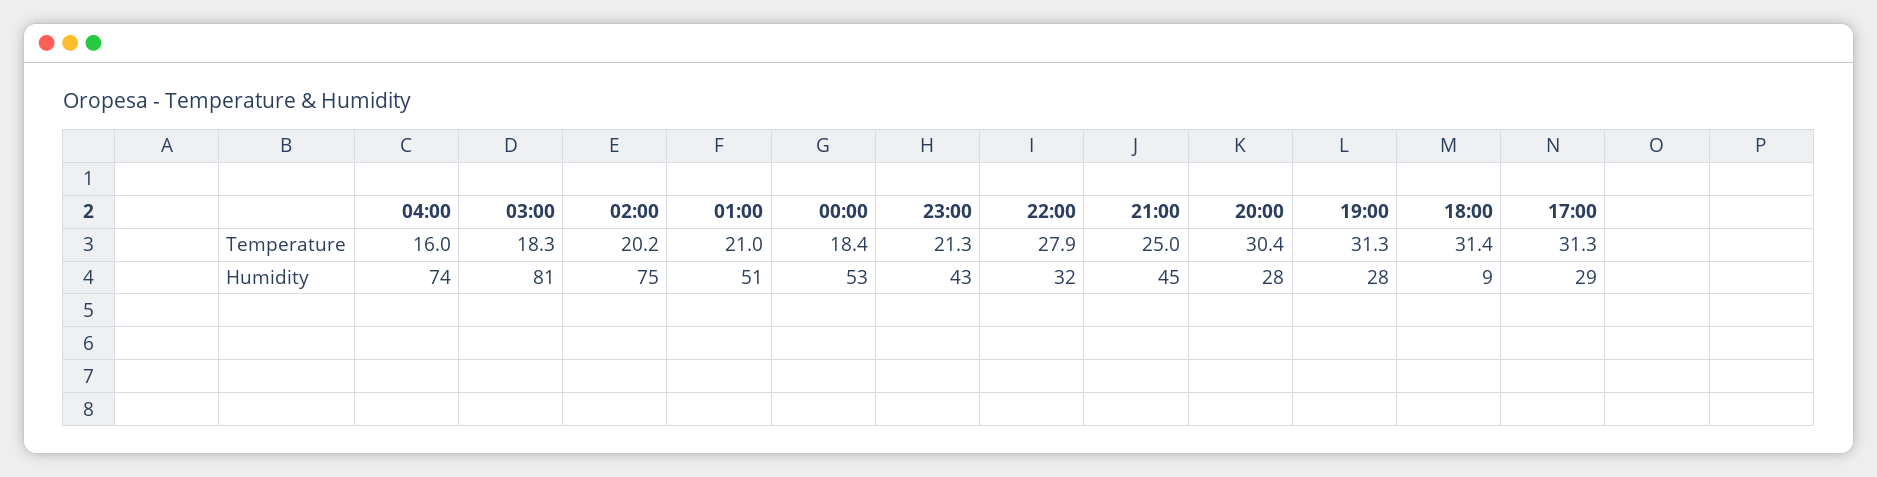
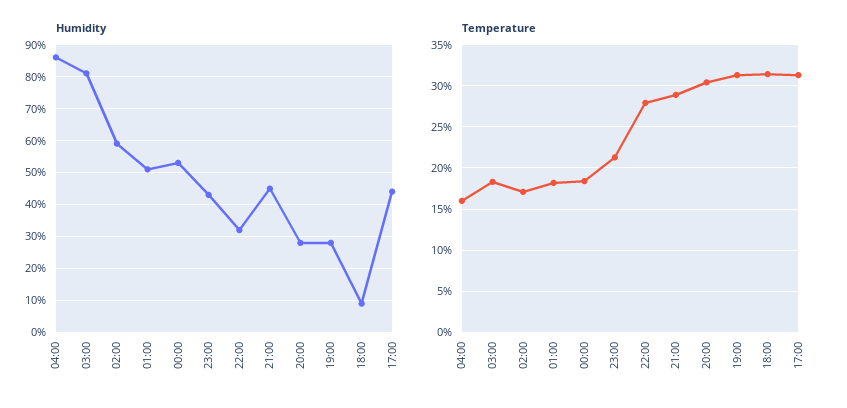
Temperature, 02:00: 20.2 -> 17
Temperature, 01:00: 21 -> 18
Temperature, 21:00: 25 -> 29
Humidity, 04:00: 74 -> 85
Humidity, 02:00: 75 -> 60
Humidity, 17:00: 29 -> 45

